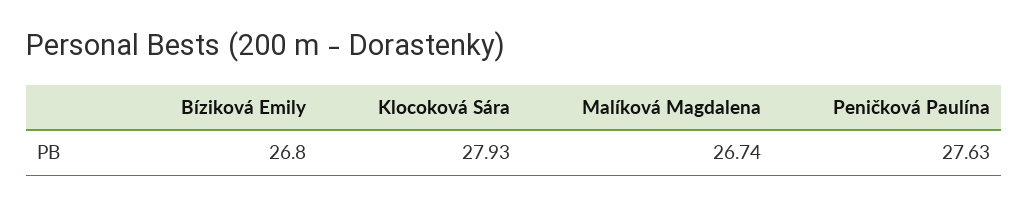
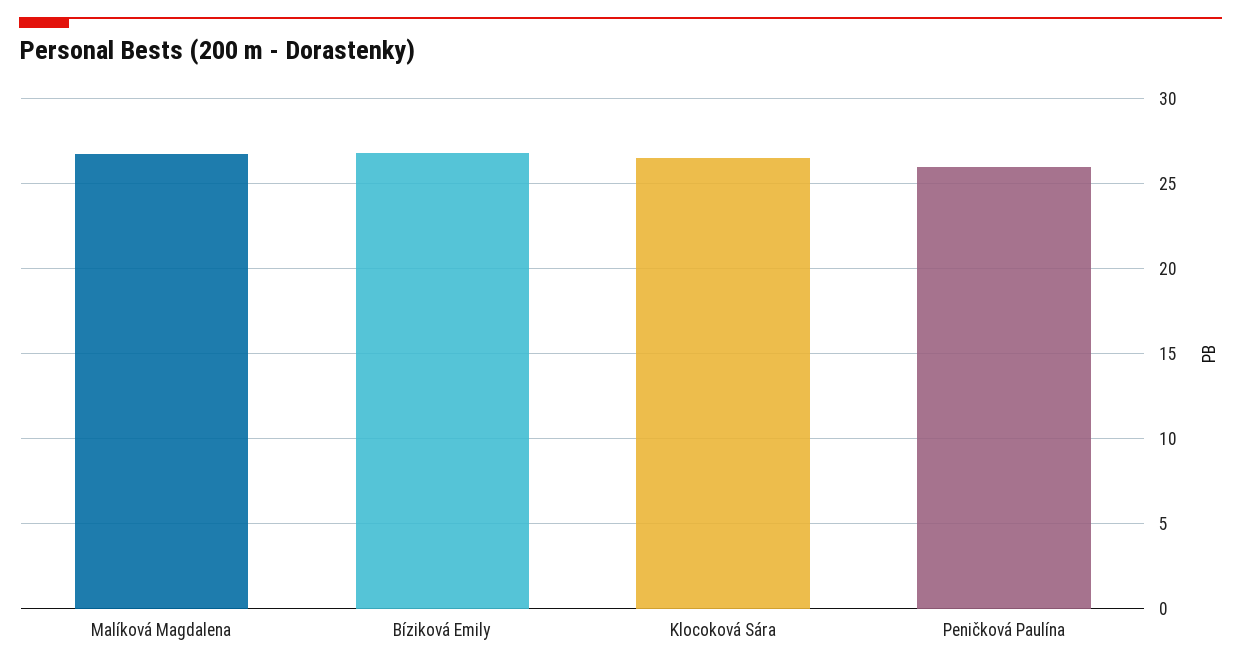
Klocoková Sára: 27.93 -> 26.5
Peničková Paulína: 27.63 -> 26

